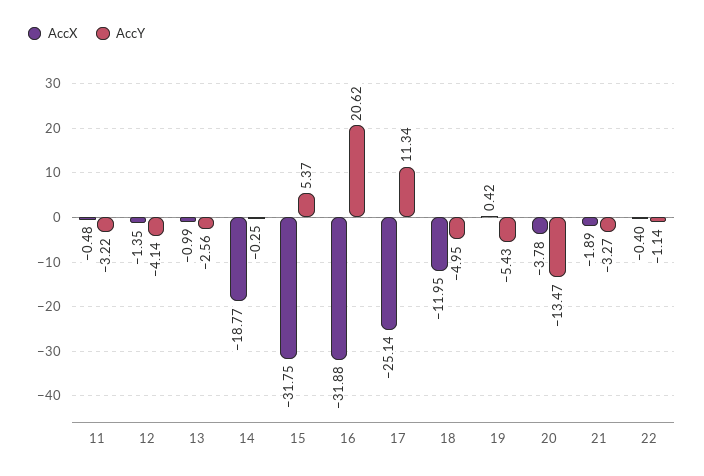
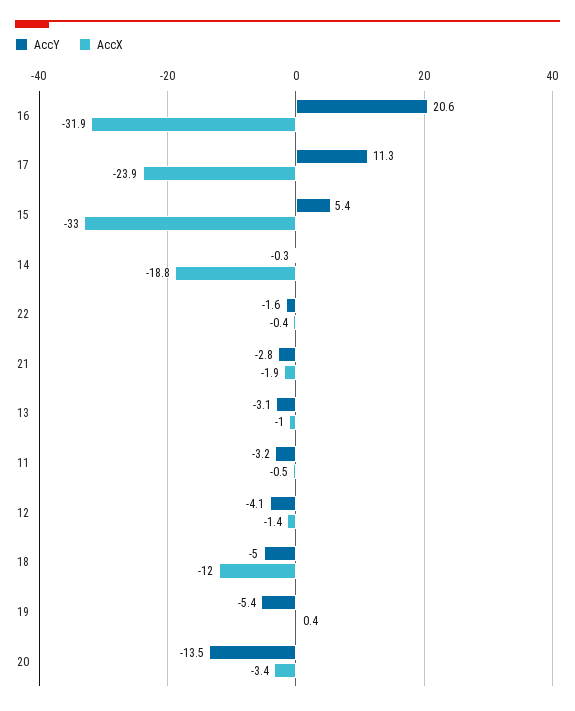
AccY, 13: -2.56 -> -3.1
AccX, 15: -31.75 -> -33
AccX, 17: -25.14 -> -23.9
AccX, 20: -3.78 -> -3.4
AccY, 21: -3.27 -> -2.8
AccY, 22: -1.14 -> -1.6

